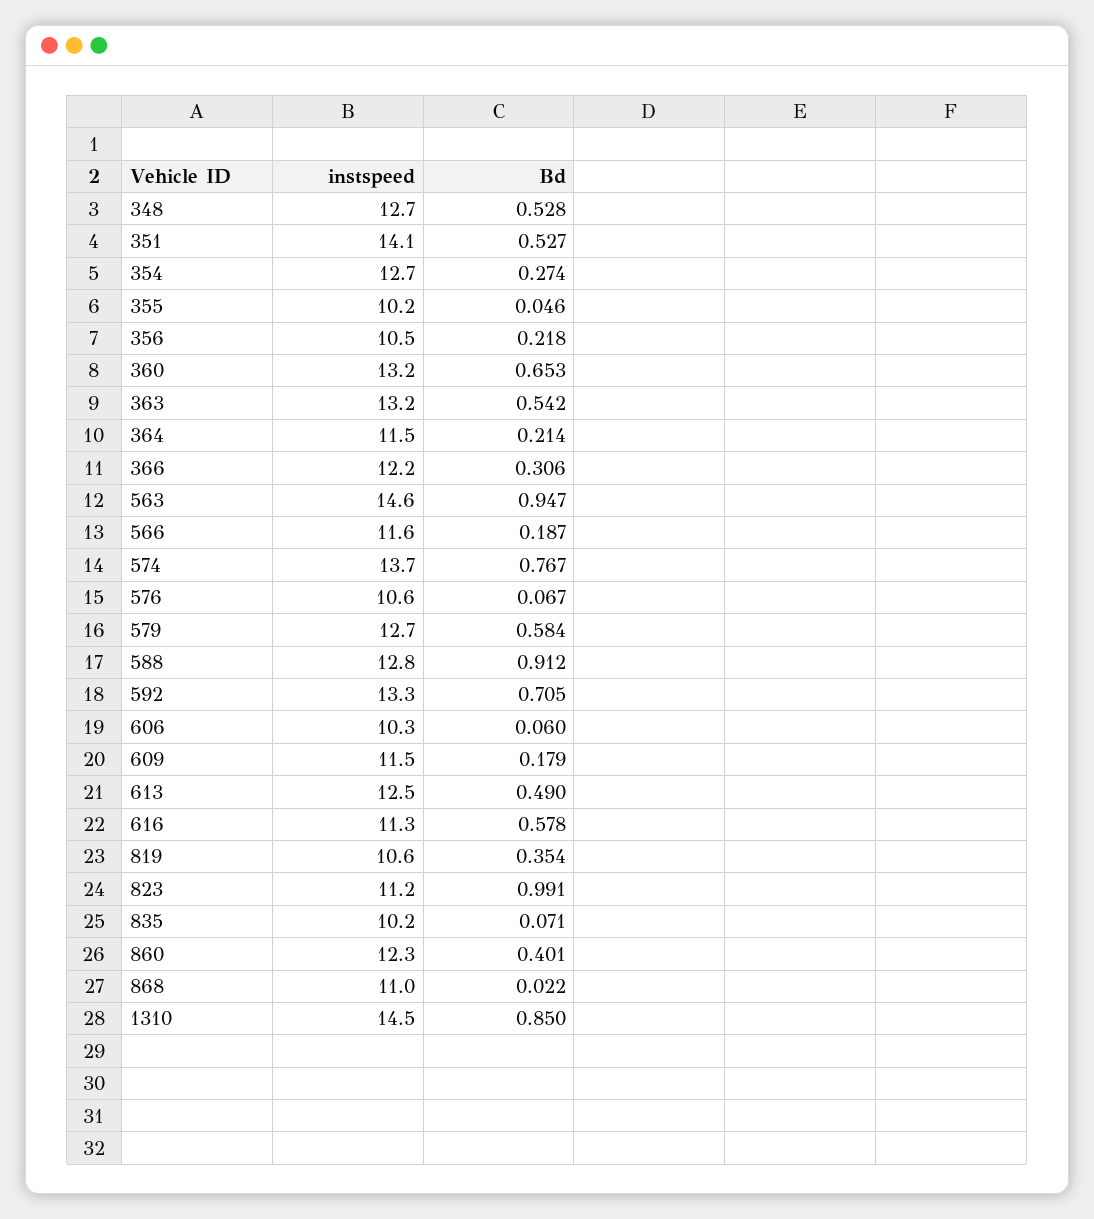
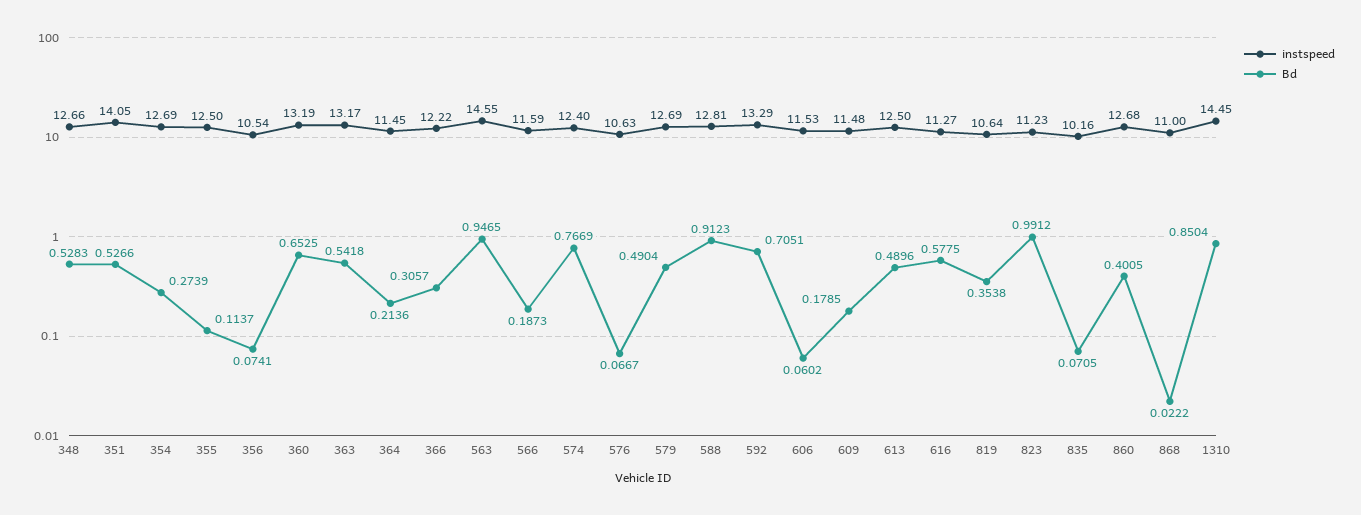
instspeed, 355: 10.2 -> 12.5
Bd, 355: 0.046 -> 0.1137
Bd, 356: 0.218 -> 0.0741
instspeed, 574: 13.7 -> 12.4
Bd, 579: 0.584 -> 0.4904
instspeed, 606: 10.3 -> 11.53
instspeed, 860: 12.3 -> 12.68

